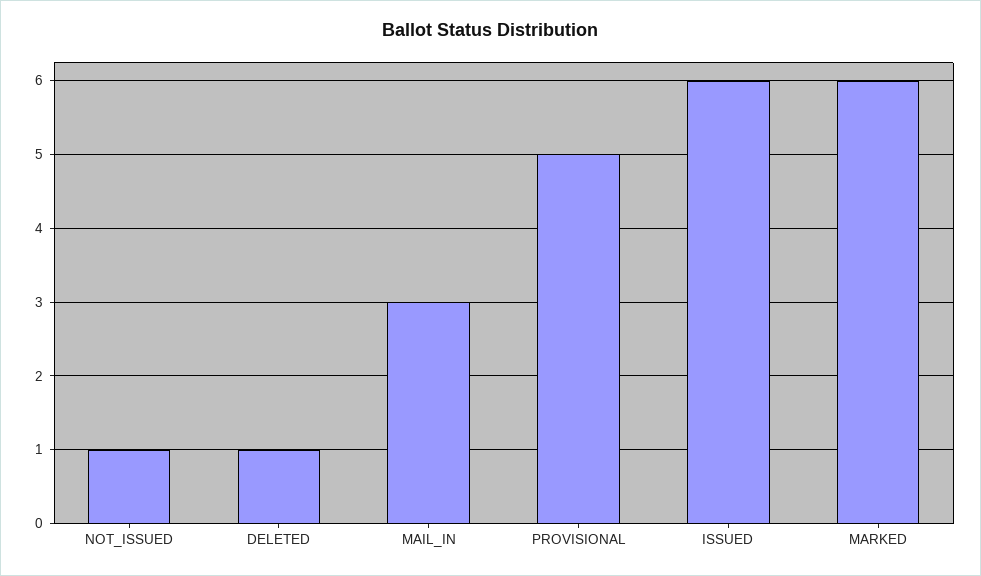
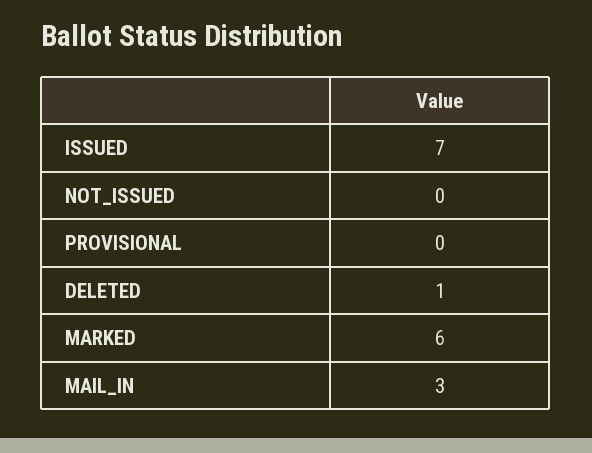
NOT_ISSUED: 1 -> 0
PROVISIONAL: 5 -> 0
ISSUED: 6 -> 7

